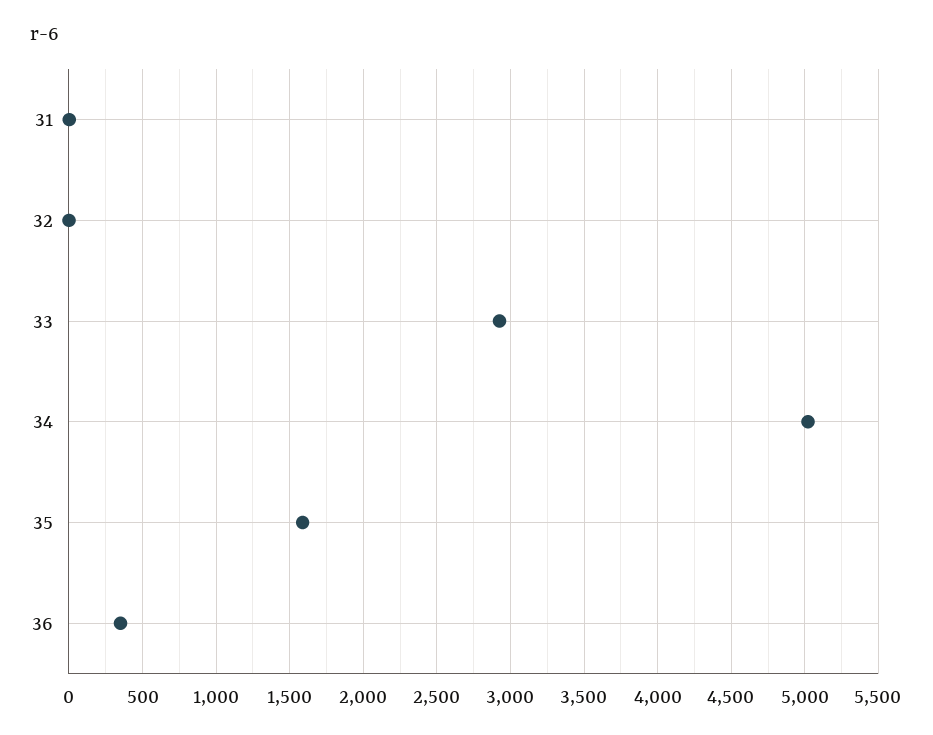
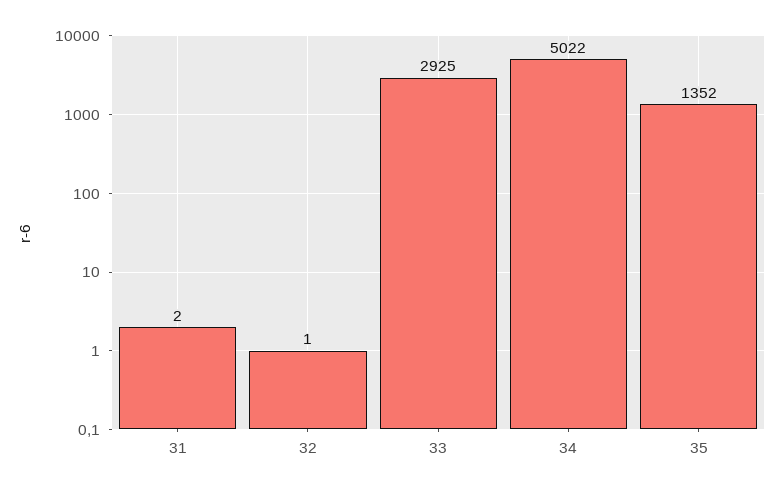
35: 1600 -> 1352
36: 350 -> none

